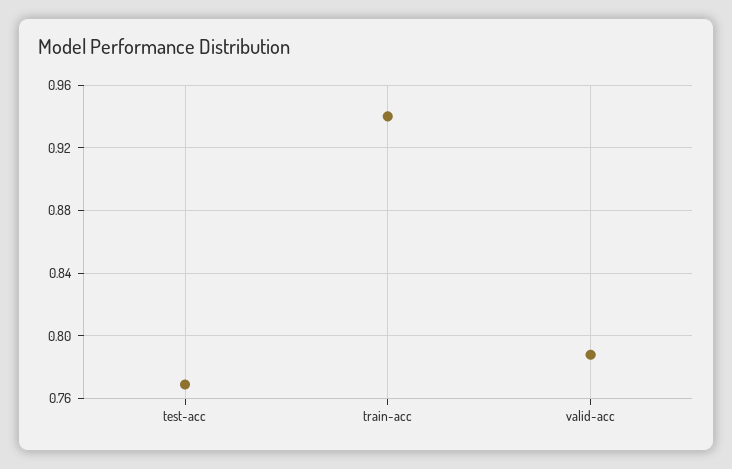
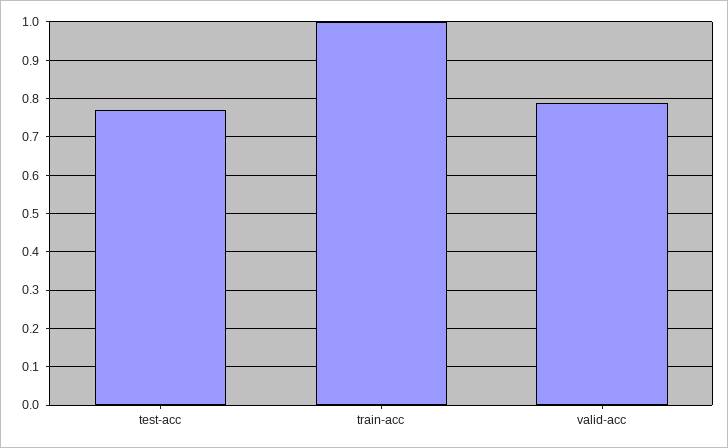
train-acc: 0.94 -> 1

